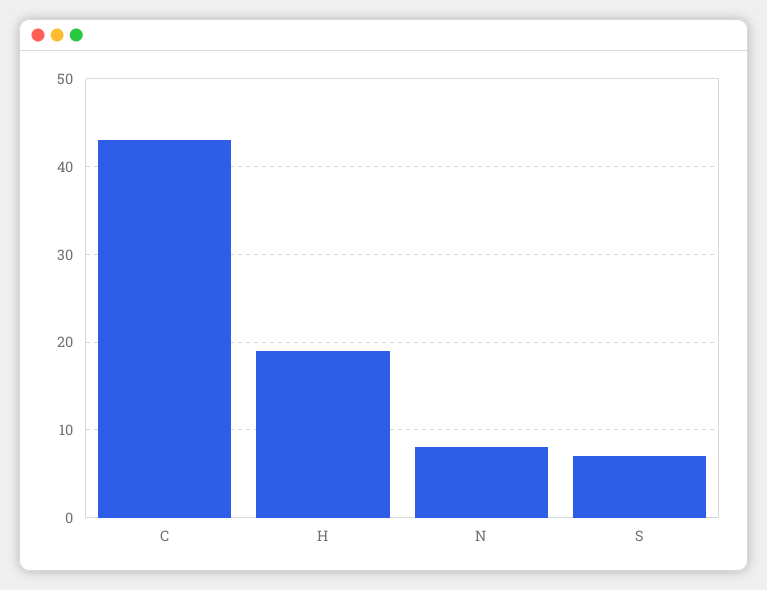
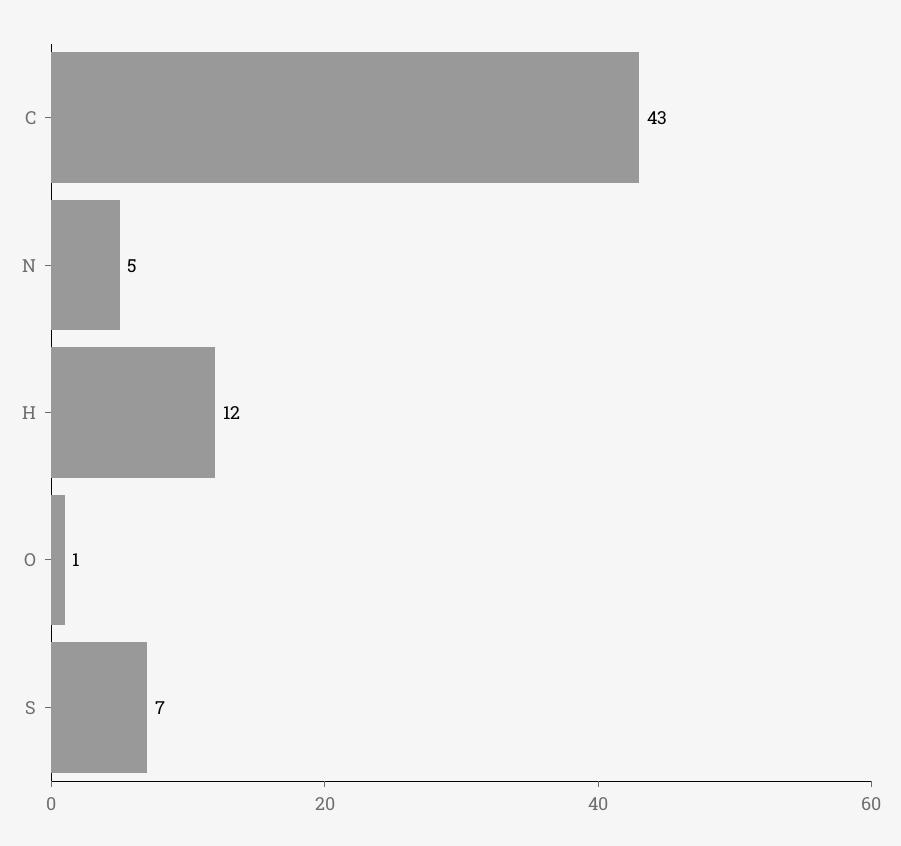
H: 19 -> 12
N: 8 -> 5
O: none -> 1

